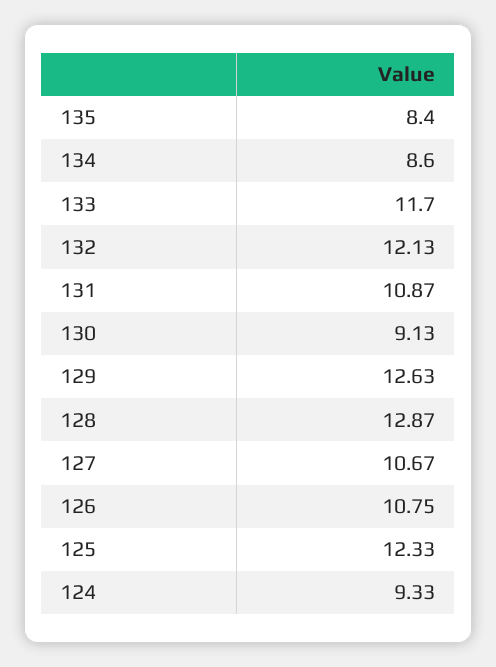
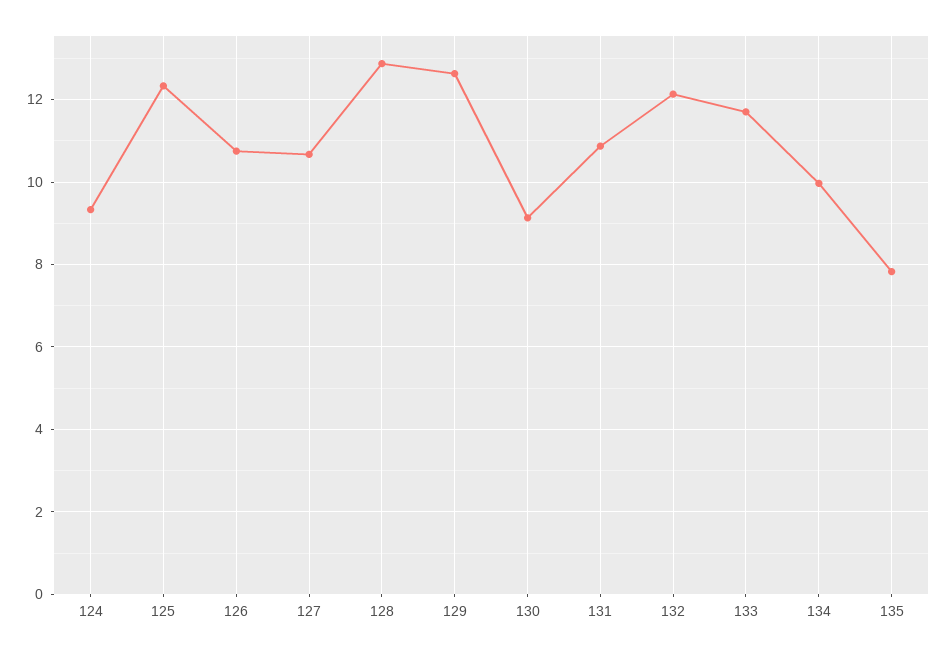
135: 8.4 -> 7.8
134: 8.6 -> 10

